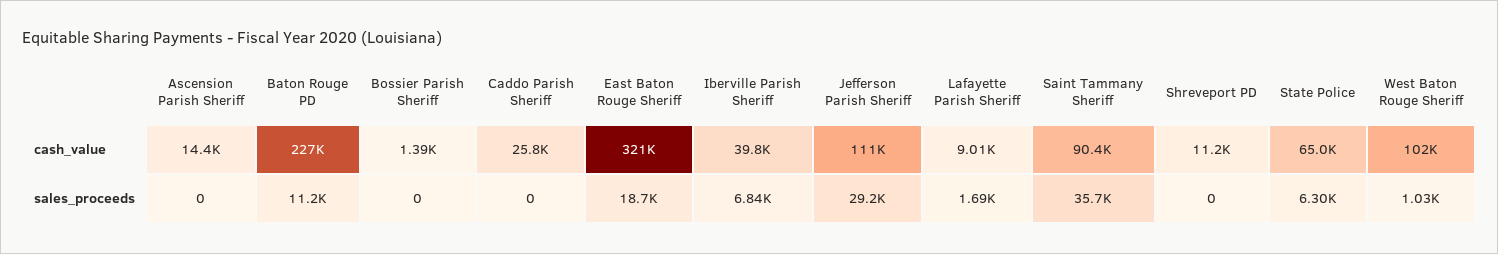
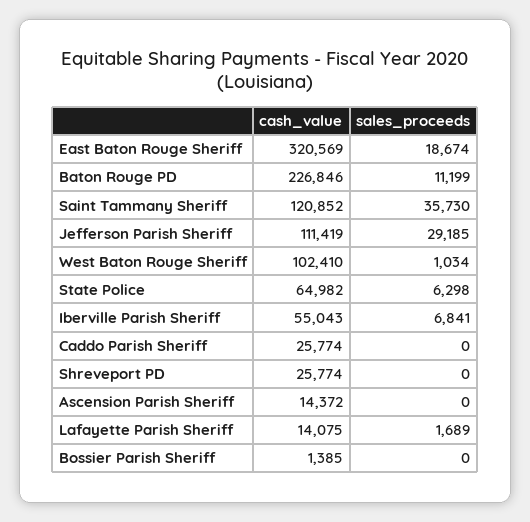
Iberville Parish Sheriff, cash_value: 39800 -> 55043
Lafayette Parish Sheriff, cash_value: 9010 -> 14075
Saint Tammany Sheriff, cash_value: 90400 -> 120852
Shreveport PD, cash_value: 11200 -> 25774

